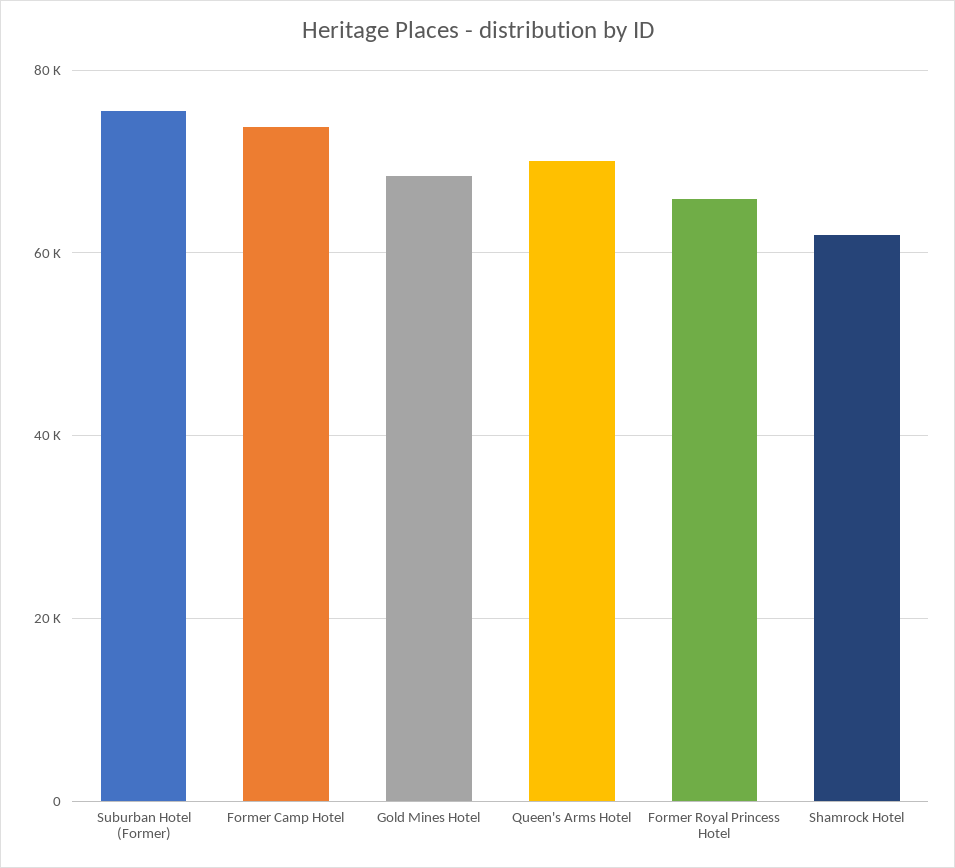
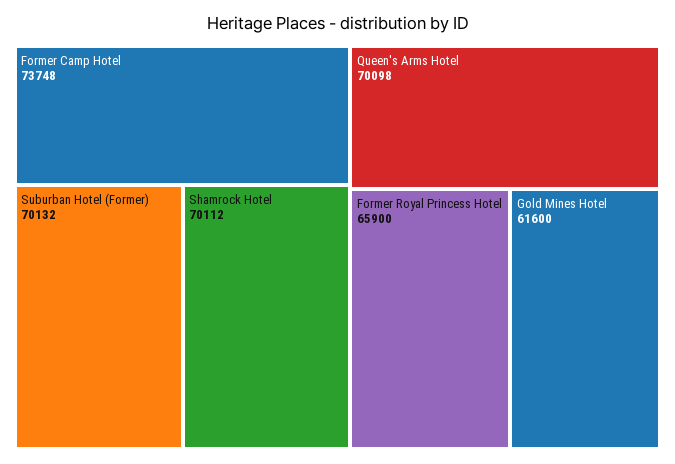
Suburban Hotel (Former): 76000 -> 70132
Gold Mines Hotel: 68000 -> 61600
Shamrock Hotel: 62000 -> 70112

